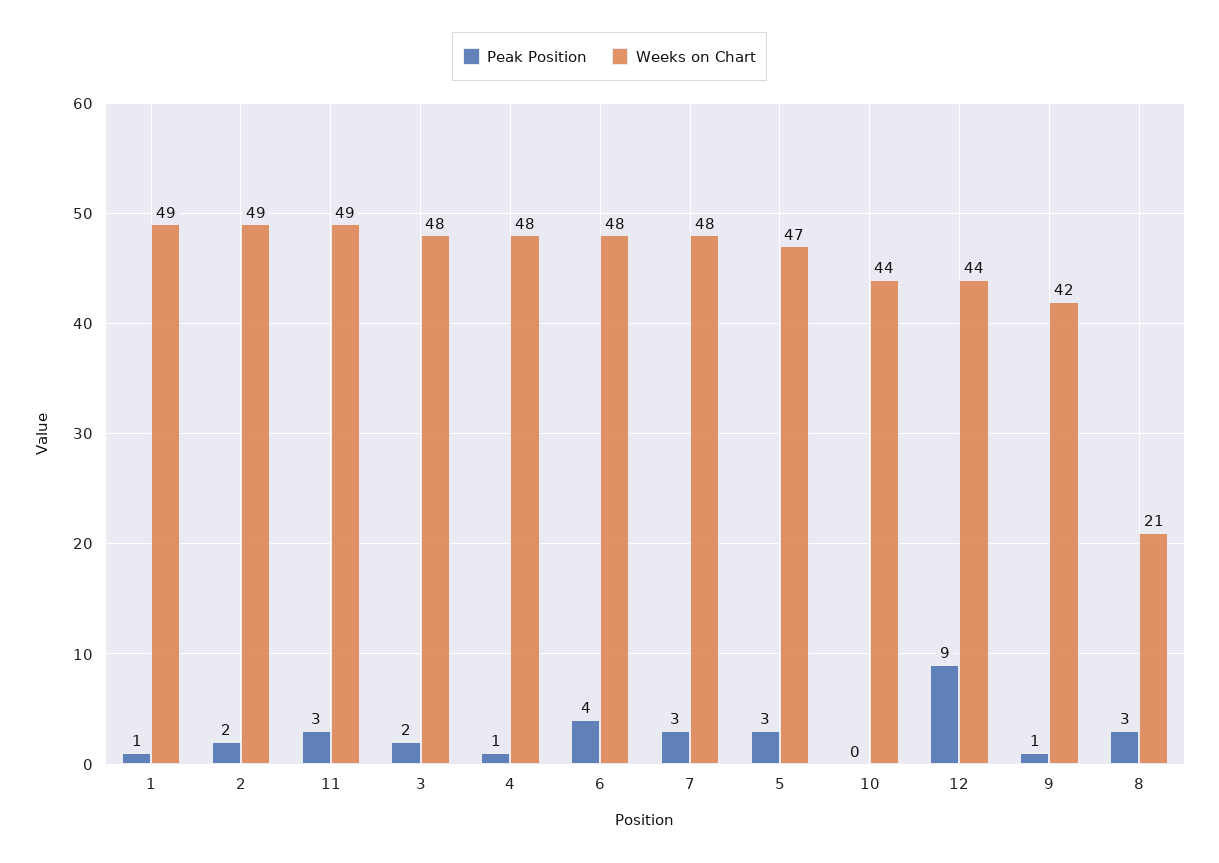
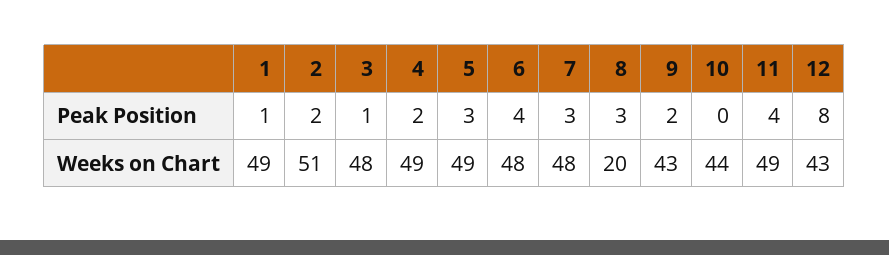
Weeks on Chart, 2: 49 -> 51
Peak Position, 11: 3 -> 4
Peak Position, 3: 2 -> 1
Peak Position, 4: 1 -> 2
Weeks on Chart, 4: 48 -> 49
Weeks on Chart, 5: 47 -> 49
Peak Position, 12: 9 -> 8
Weeks on Chart, 12: 44 -> 43
Peak Position, 9: 1 -> 2
Weeks on Chart, 9: 42 -> 43
Weeks on Chart, 8: 21 -> 20

